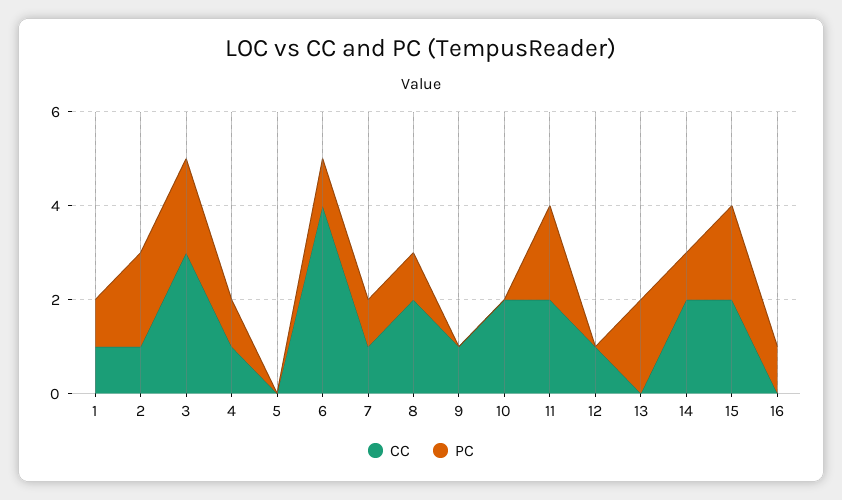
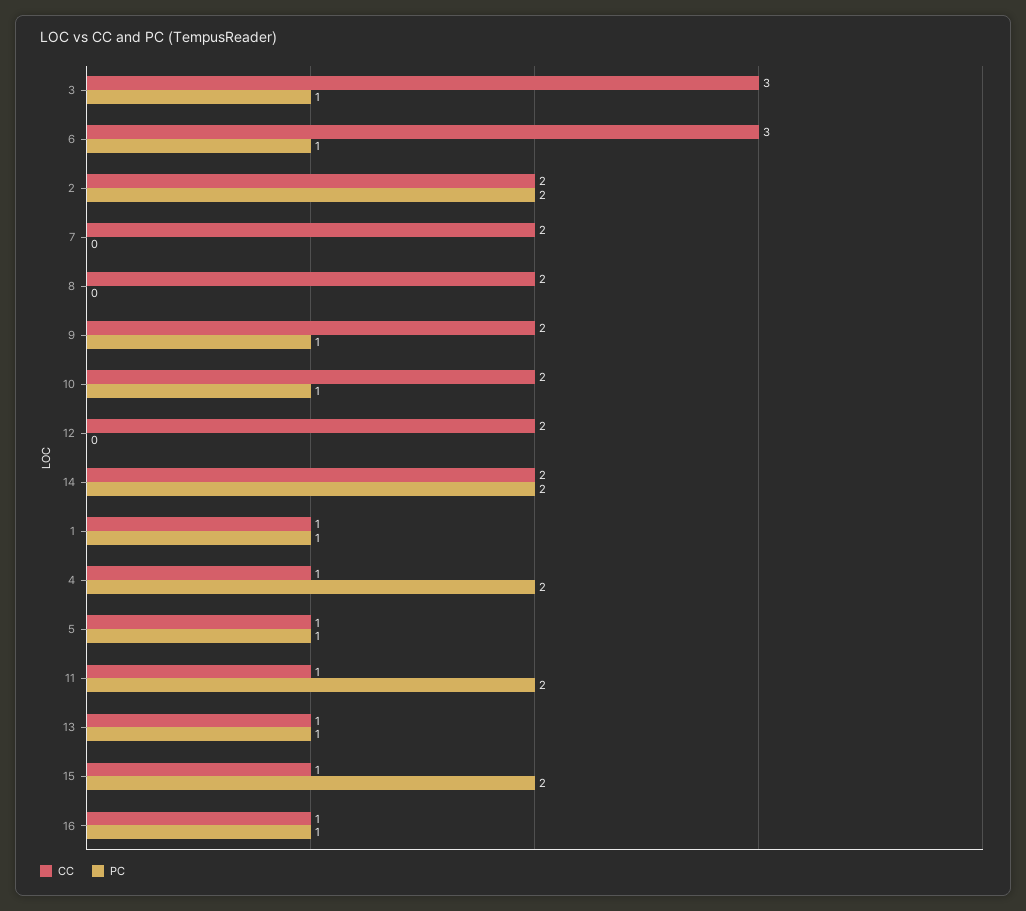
CC, 2: 1 -> 2
PC, 3: 2 -> 1
PC, 4: 1 -> 2
CC, 5: 0 -> 1
PC, 5: 0 -> 1
CC, 6: 4 -> 3
CC, 7: 1 -> 2
PC, 7: 1 -> 0
PC, 8: 1 -> 0
CC, 9: 1 -> 2
PC, 9: 0 -> 1
PC, 10: 0 -> 1
CC, 11: 2 -> 1
CC, 12: 1 -> 2
CC, 13: 0 -> 1
PC, 13: 2 -> 1
PC, 14: 1 -> 2
CC, 15: 2 -> 1
CC, 16: 0 -> 1

